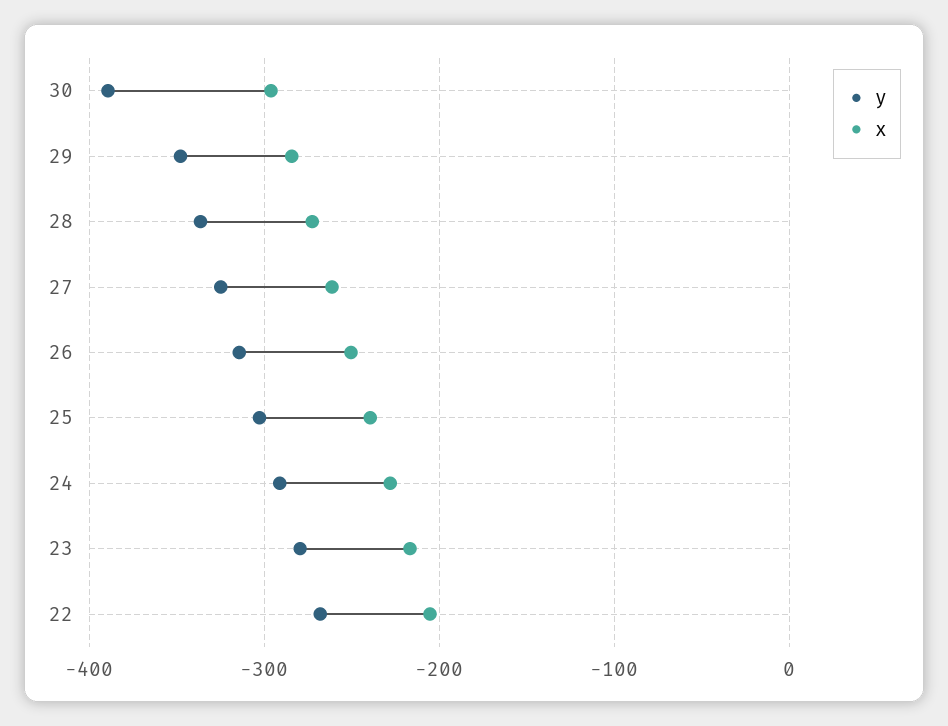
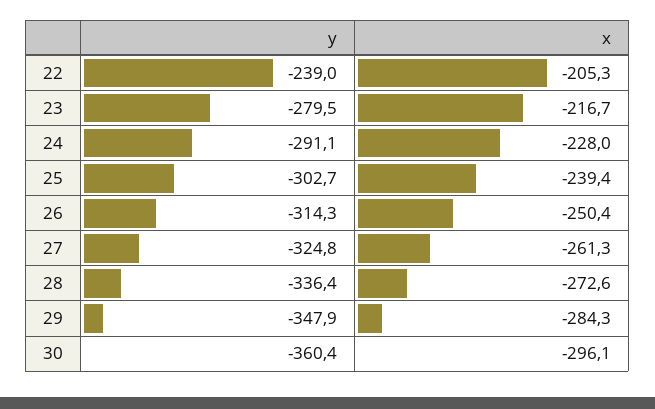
y, 30: -390 -> -360.4
y, 22: -270 -> -239

